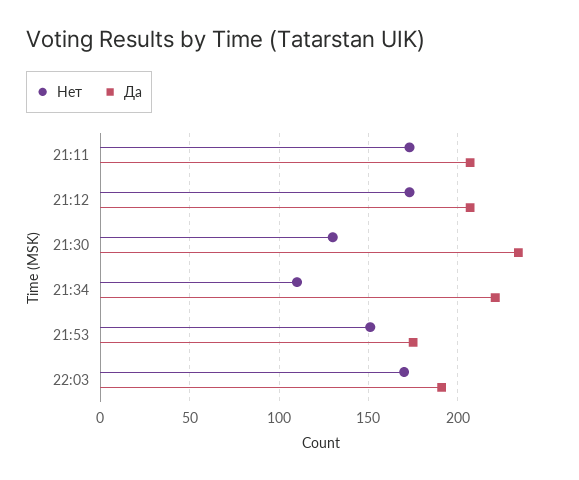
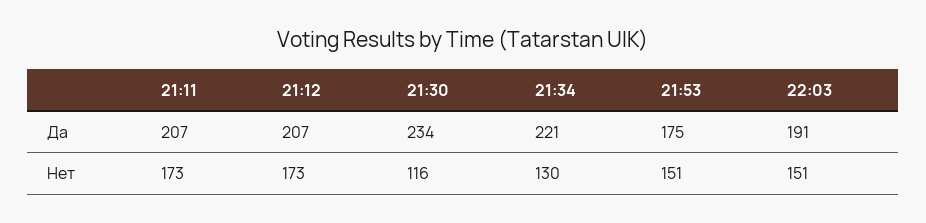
Нет, 21:30: 130 -> 116
Нет, 21:34: 110 -> 130
Нет, 22:03: 170 -> 151

